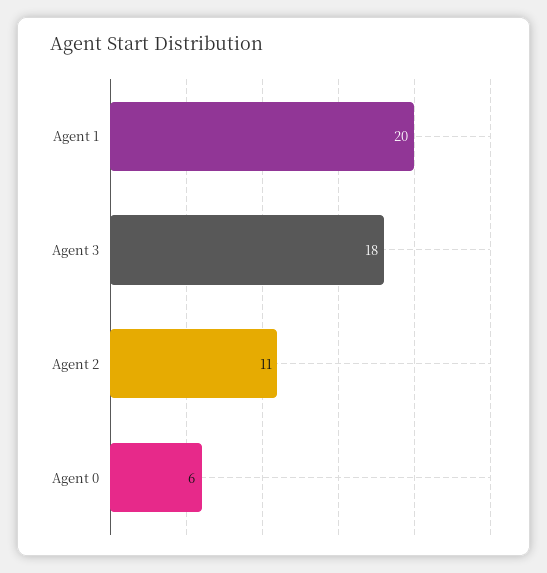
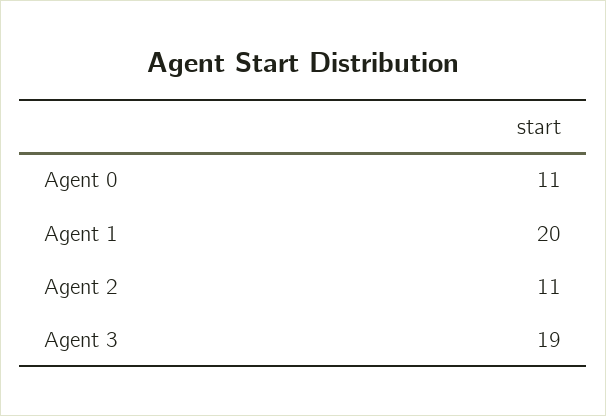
Agent 3: 18 -> 19
Agent 0: 6 -> 11

